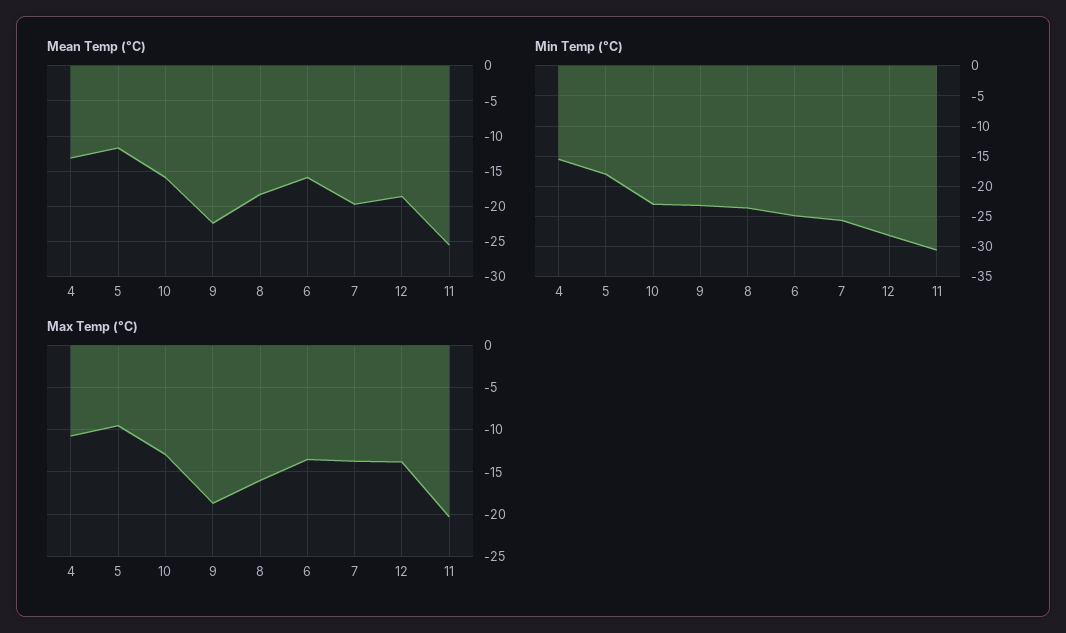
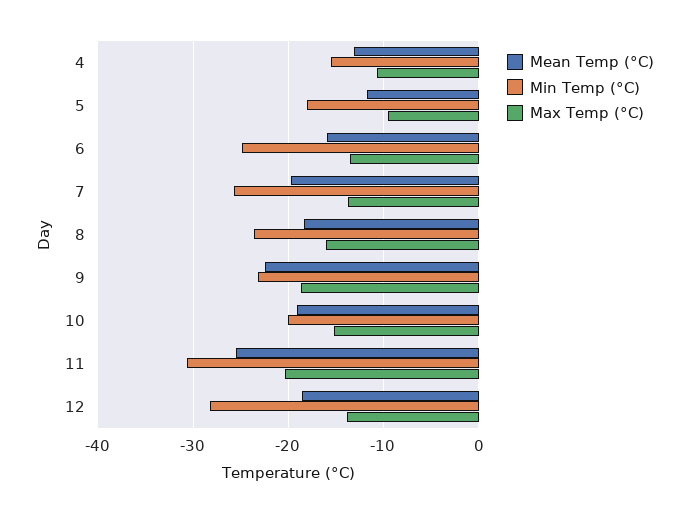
Mean Temp (°C), 10: -16 -> -19
Min Temp (°C), 10: -23 -> -20
Max Temp (°C), 10: -13 -> -15

